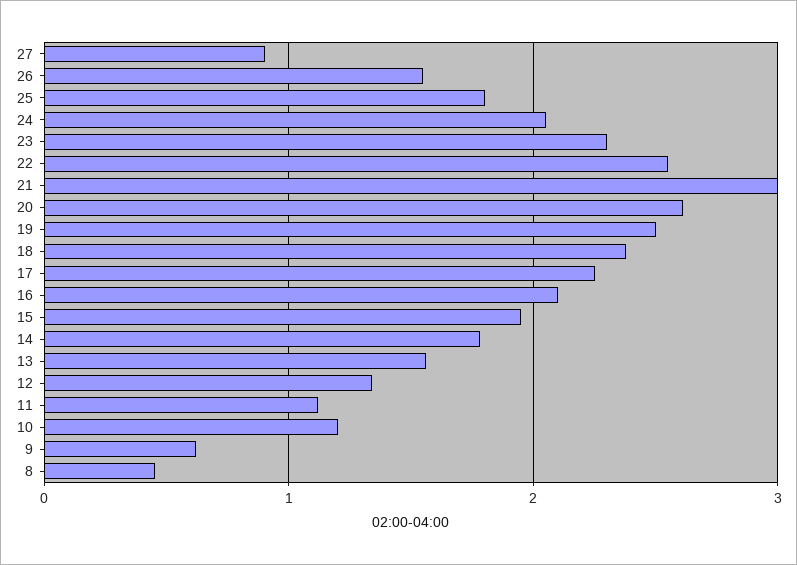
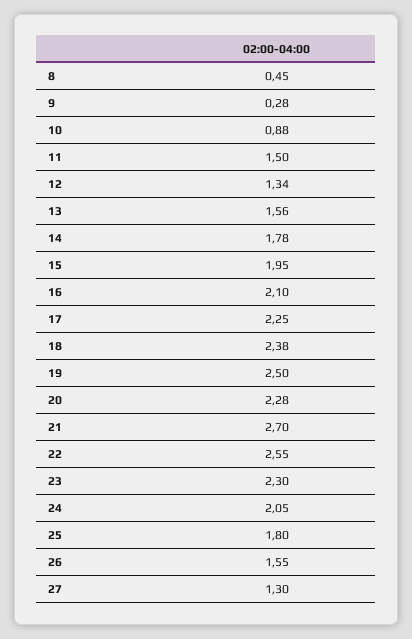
27: 0.9 -> 1.3
21: 3 -> 2.7
20: 2.6 -> 2.28
11: 1.1 -> 1.5
10: 1.2 -> 0.88
9: 0.6 -> 0.28

